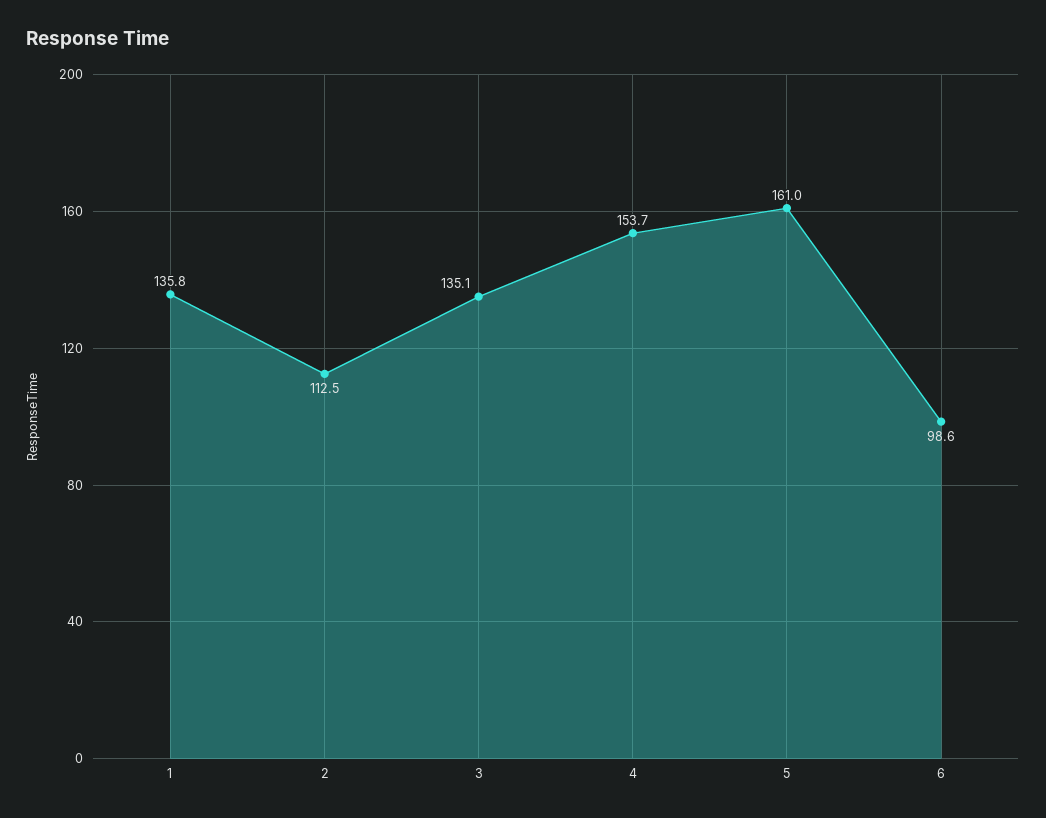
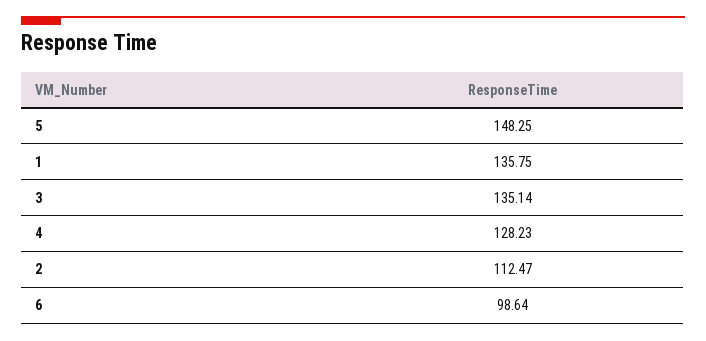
4: 153.7 -> 128.23
5: 161 -> 148.25

